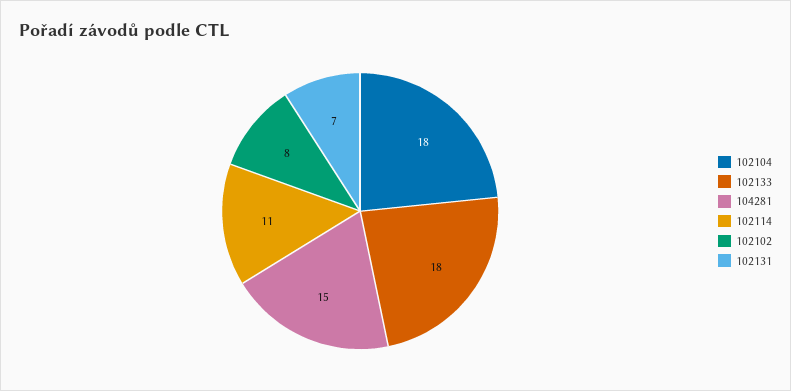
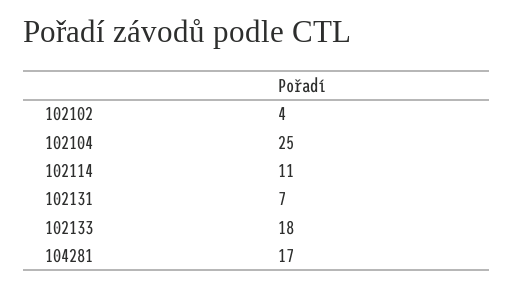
102104: 18 -> 25
104281: 15 -> 17
102102: 8 -> 4

